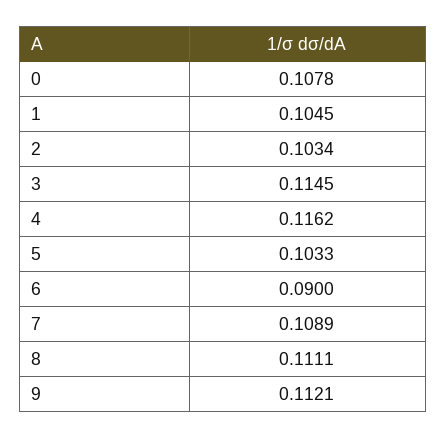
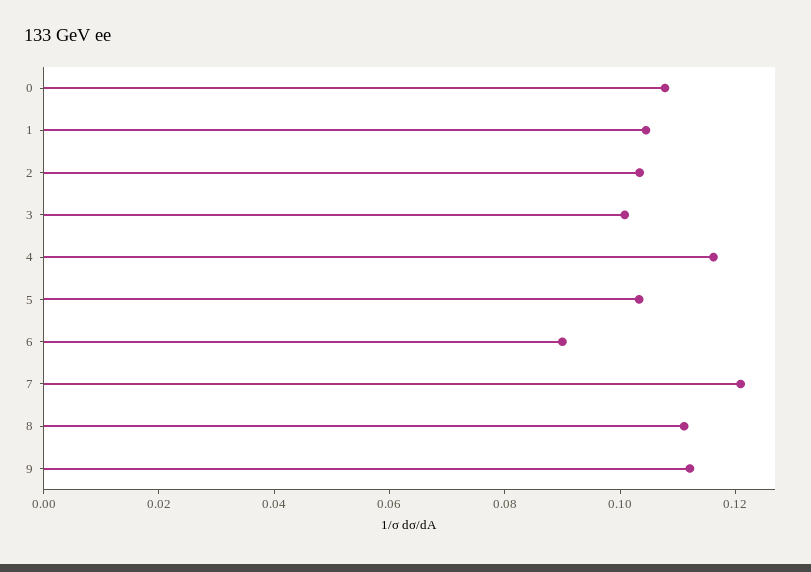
3: 0.1145 -> 0.1
7: 0.1089 -> 0.12

